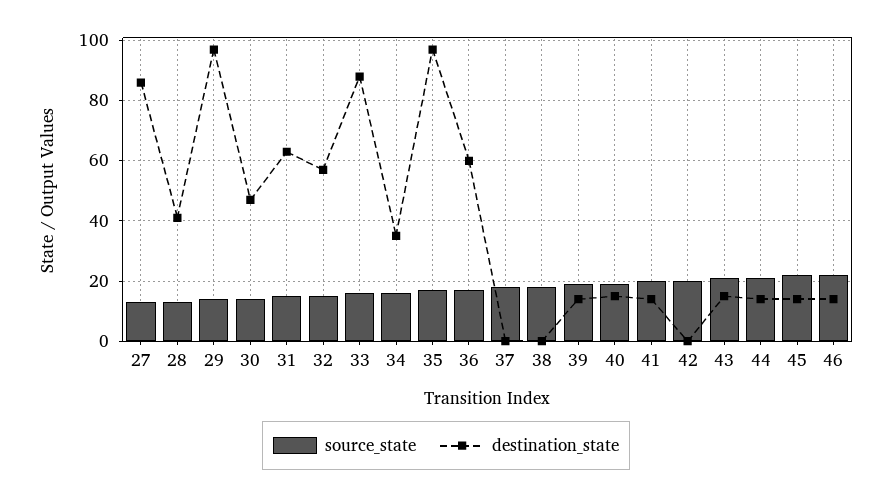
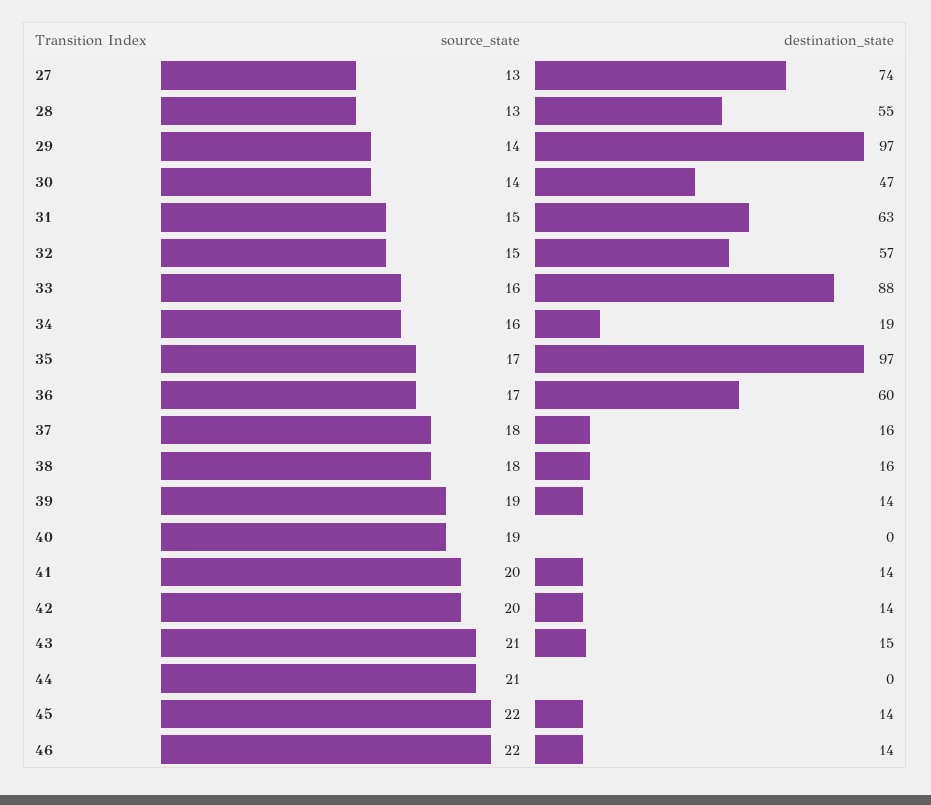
destination_state, 27: 85 -> 74
destination_state, 28: 40 -> 55
destination_state, 34: 35 -> 19
destination_state, 37: 0 -> 16
destination_state, 38: 0 -> 16
destination_state, 40: 15 -> 0
destination_state, 42: 0 -> 14
destination_state, 44: 15 -> 0

